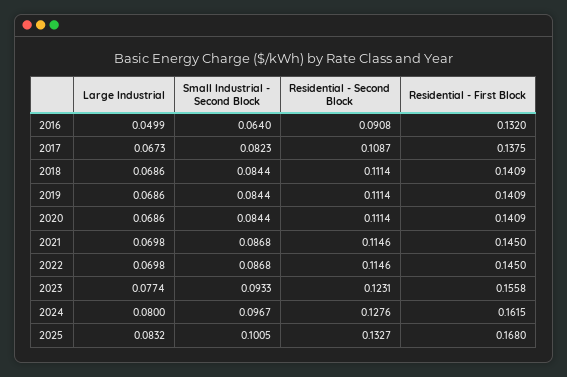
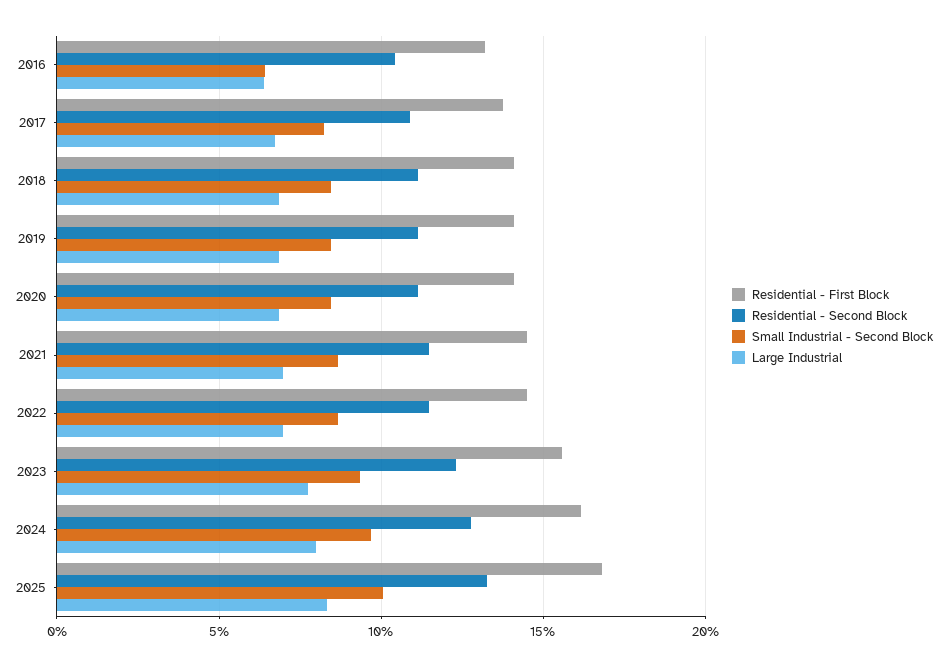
Large Industrial, 2016: 0.0499 -> 0.065
Residential - Second Block, 2016: 0.0908 -> 0.105

